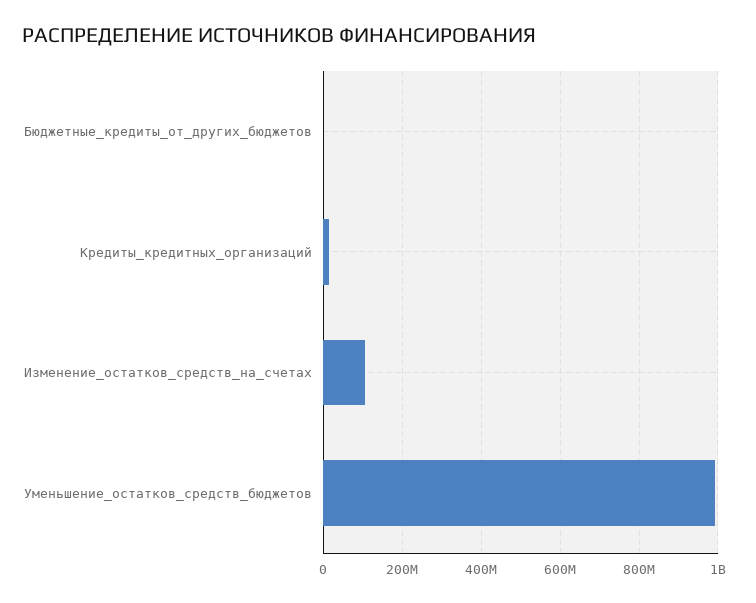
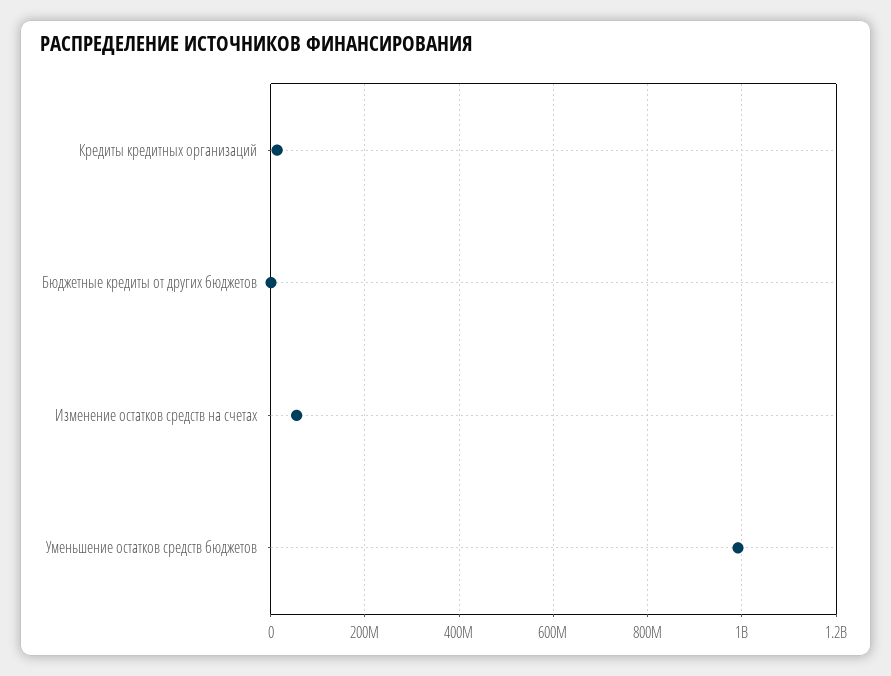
Изменение_остатков_средств_на_счетах: 100000000 -> 60000000

